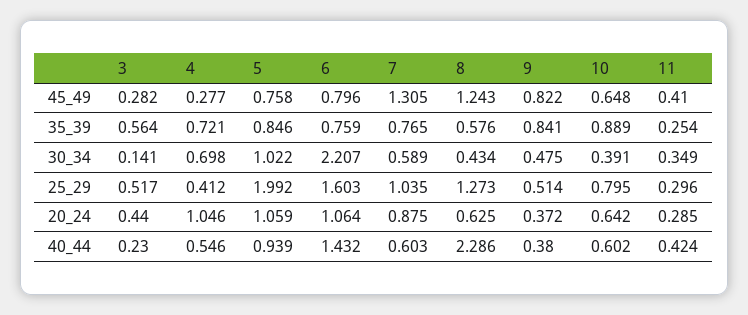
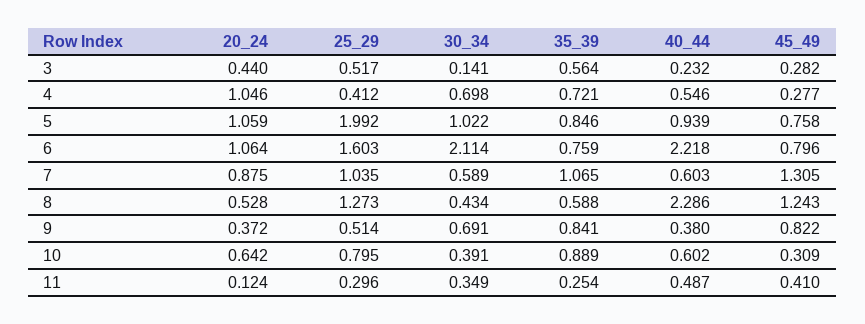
10, 45_49: 0.648 -> 0.309
7, 35_39: 0.765 -> 1.065
8, 35_39: 0.576 -> 0.588
6, 30_34: 2.207 -> 2.114
9, 30_34: 0.475 -> 0.691
8, 20_24: 0.625 -> 0.528
11, 20_24: 0.285 -> 0.124
3, 40_44: 0.23 -> 0.232
6, 40_44: 1.432 -> 2.218
11, 40_44: 0.424 -> 0.487

